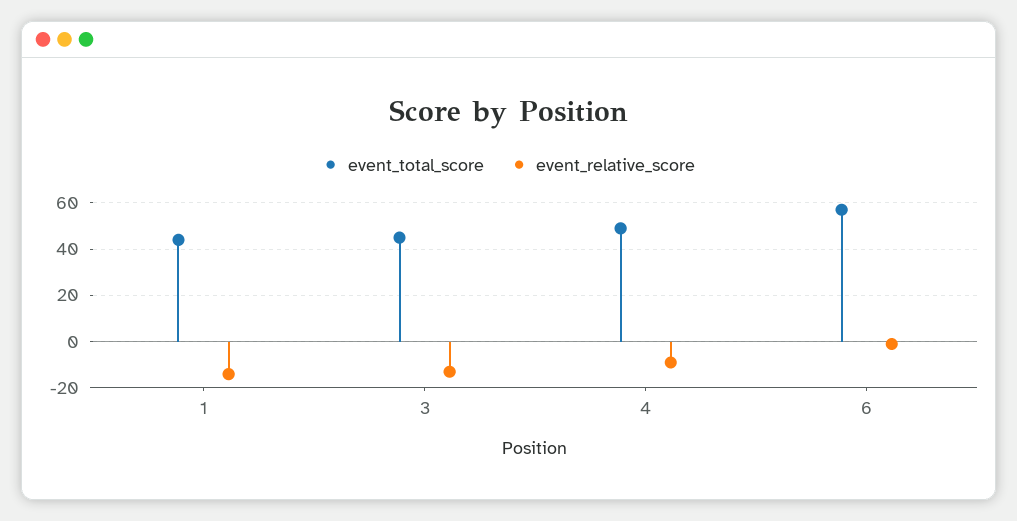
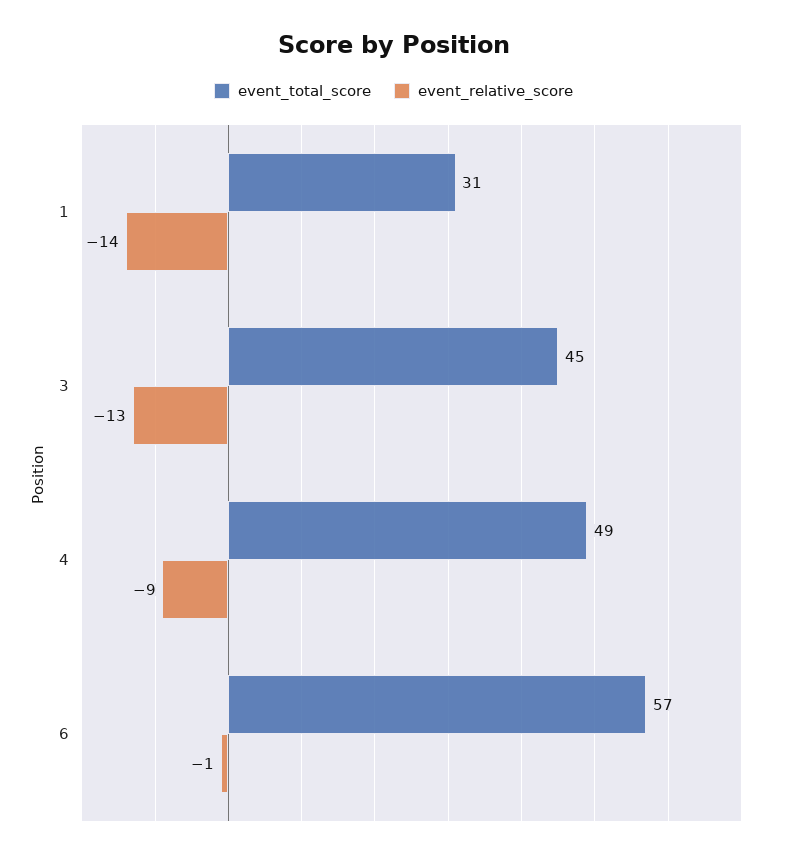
event_total_score, 1: 45 -> 31

